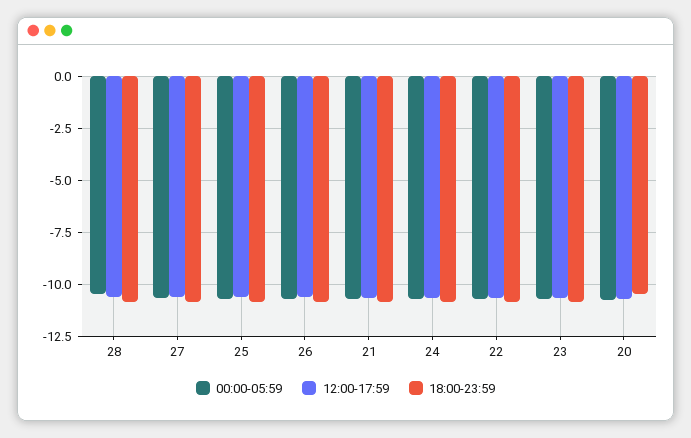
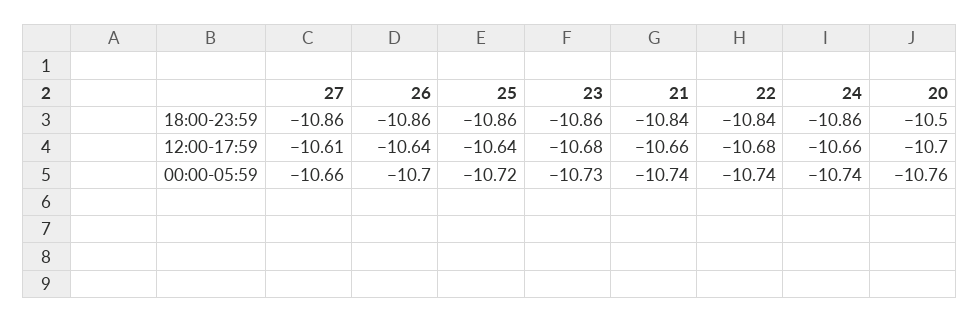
00:00-05:59, 28: -10.5 -> none
12:00-17:59, 28: -10.5 -> none
18:00-23:59, 28: -11 -> none

